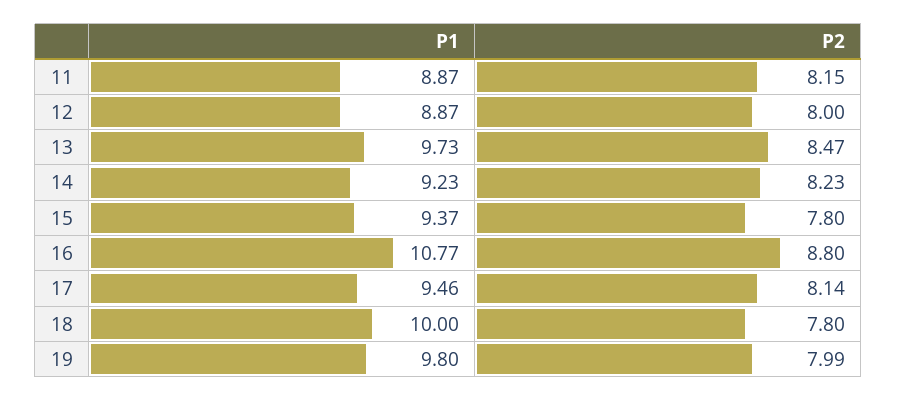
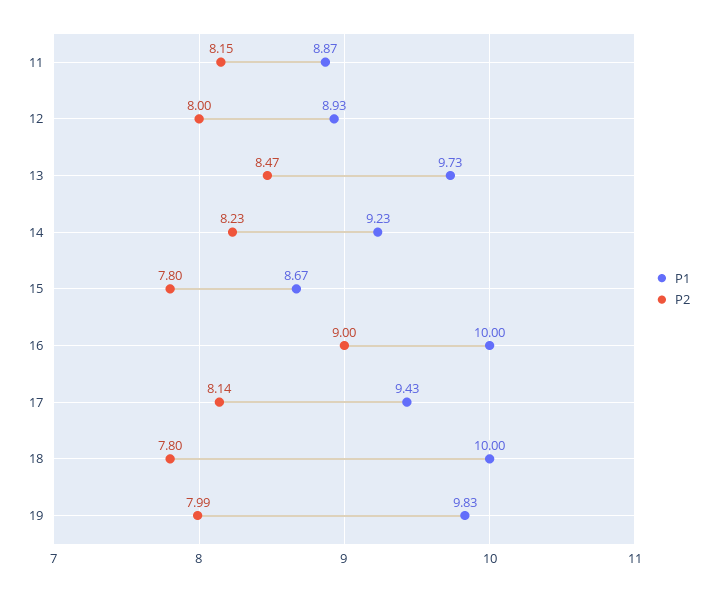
P1, 12: 8.87 -> 8.93
P1, 15: 9.37 -> 8.67
P1, 16: 10.77 -> 10
P2, 16: 8.8 -> 9
P1, 17: 9.46 -> 9.43
P1, 19: 9.8 -> 9.83

